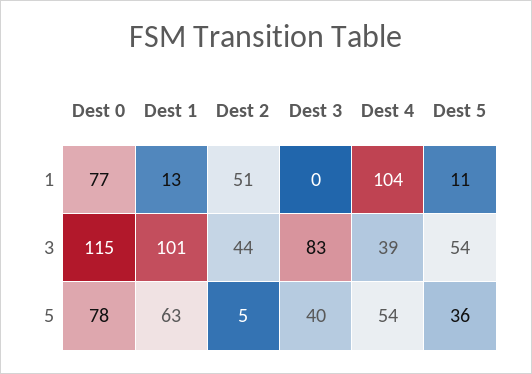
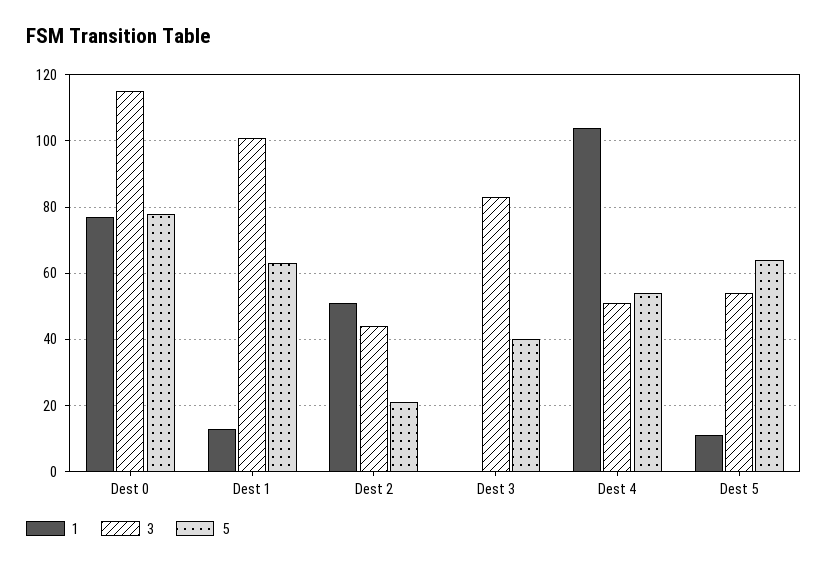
3, Dest 4: 39 -> 50
5, Dest 2: 5 -> 20
5, Dest 5: 36 -> 65

